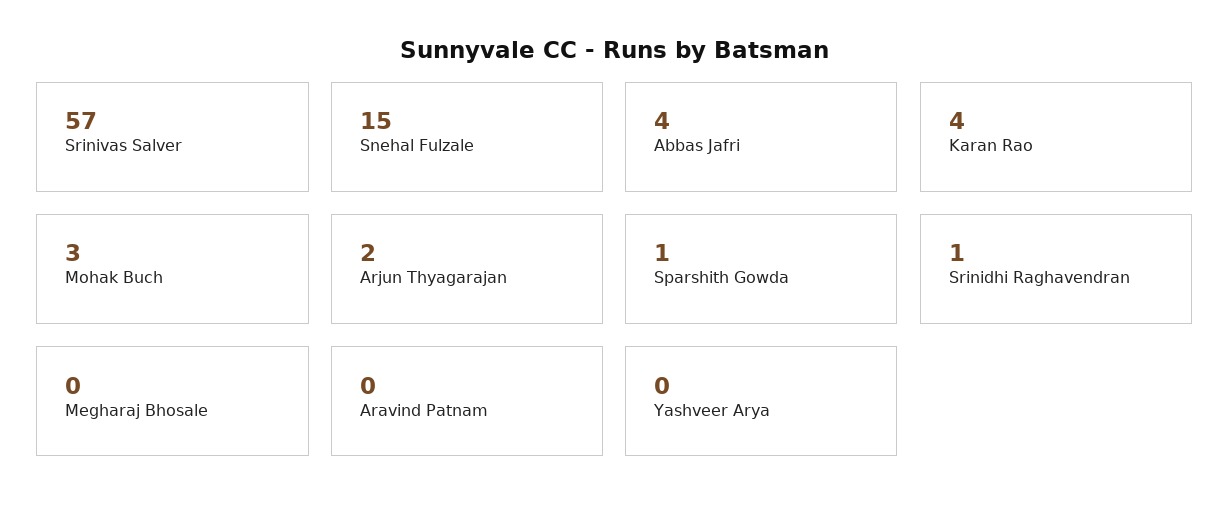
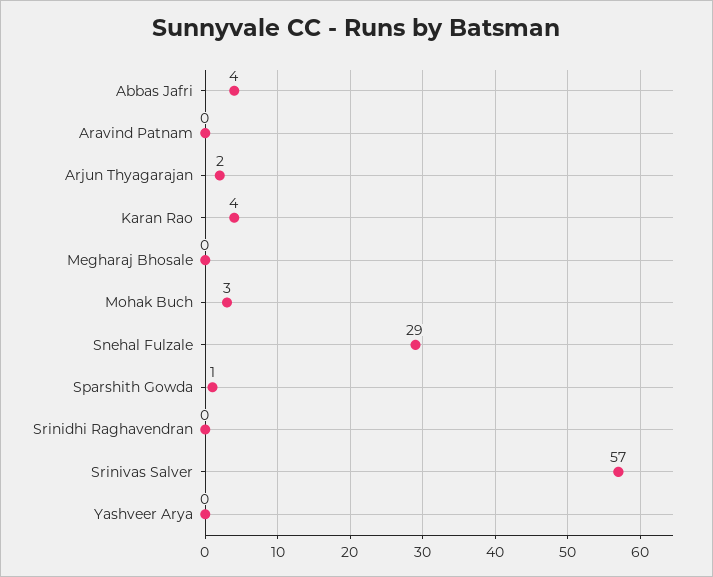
Snehal Fulzale: 15 -> 29
Srinidhi Raghavendran: 1 -> 0

